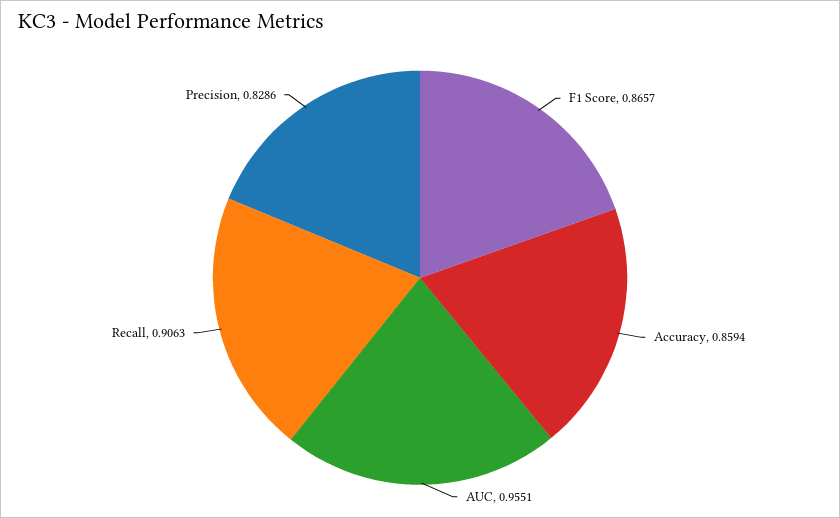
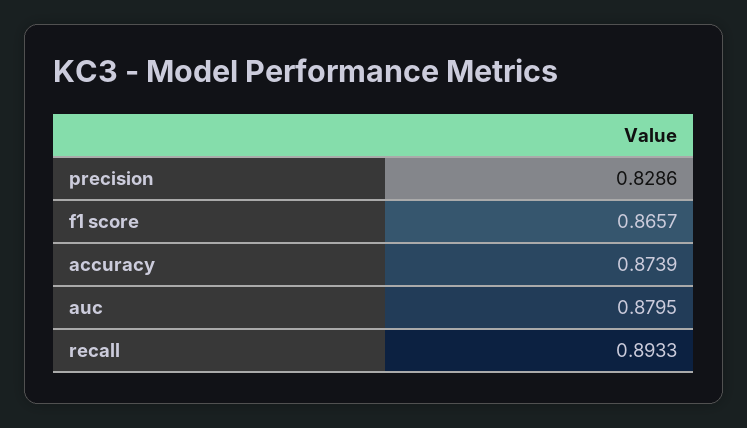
Accuracy: 0.8594 -> 0.8739
AUC: 0.9551 -> 0.8795
Recall: 0.9063 -> 0.8933

